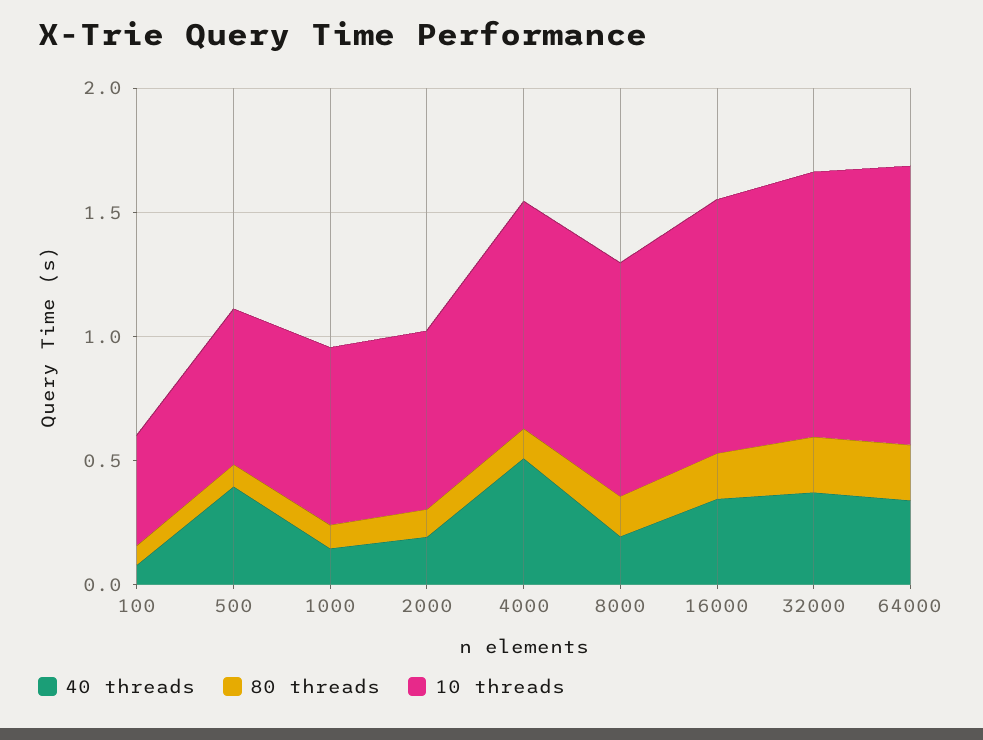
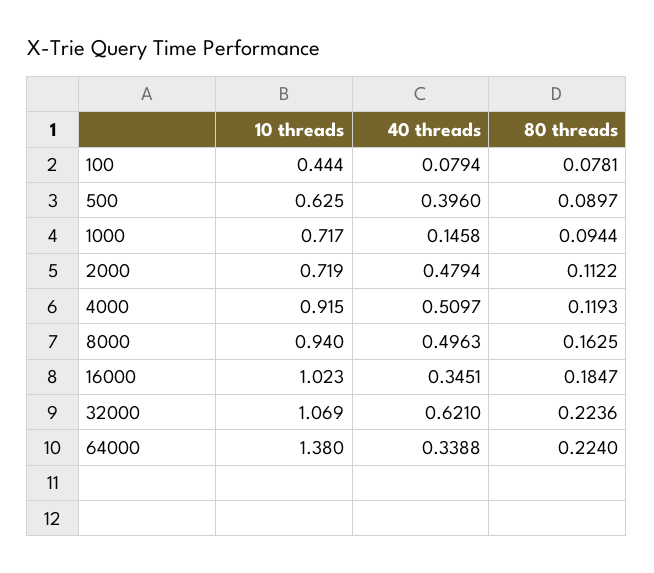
40 threads, 2000: 0.2 -> 0.4794
40 threads, 8000: 0.2 -> 0.4963
40 threads, 32000: 0.4 -> 0.621
10 threads, 64000: 1.1 -> 1.38

